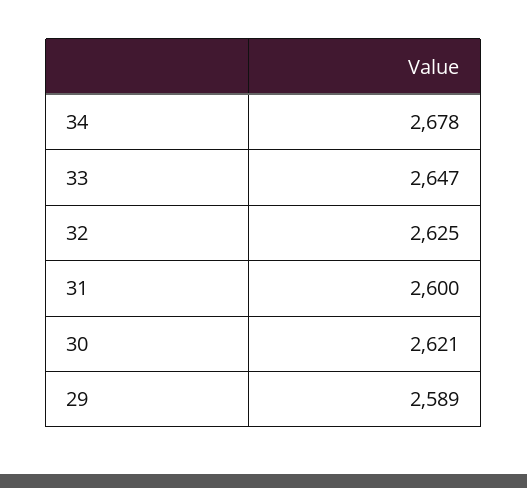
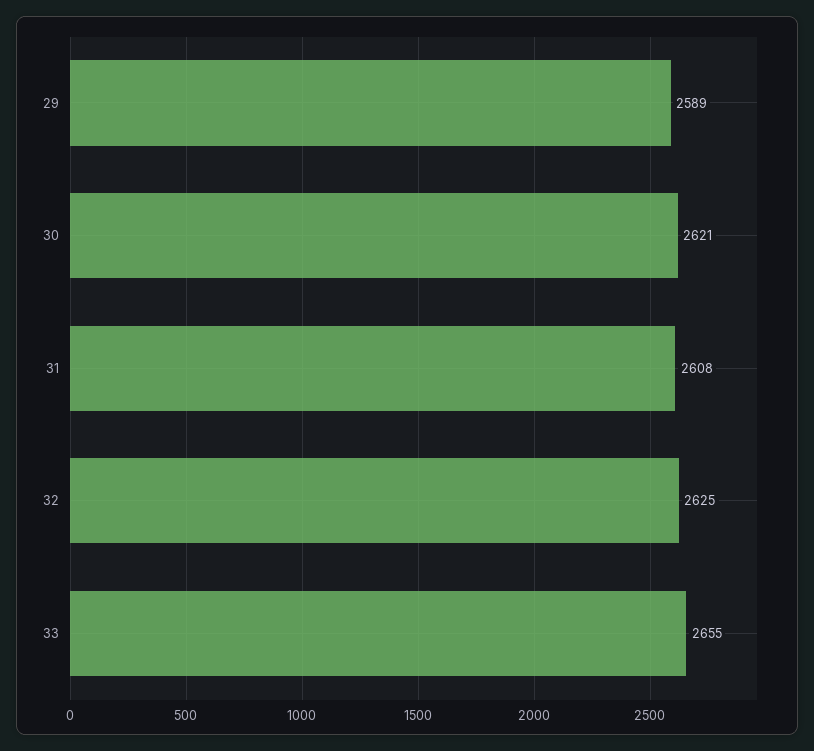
34: 2678 -> none
33: 2647 -> 2655
31: 2600 -> 2608

